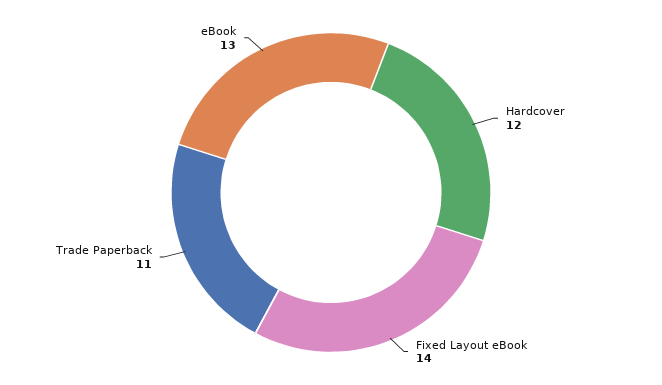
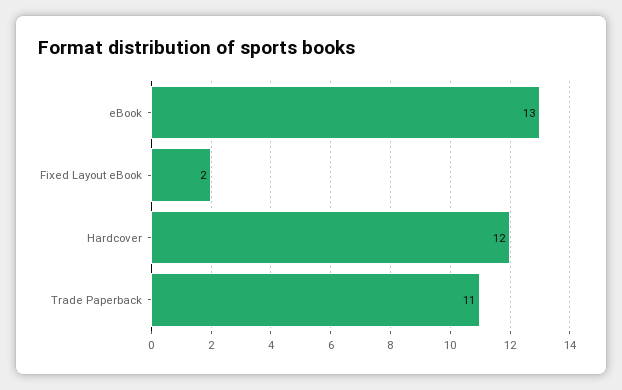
Fixed Layout eBook: 14 -> 2

